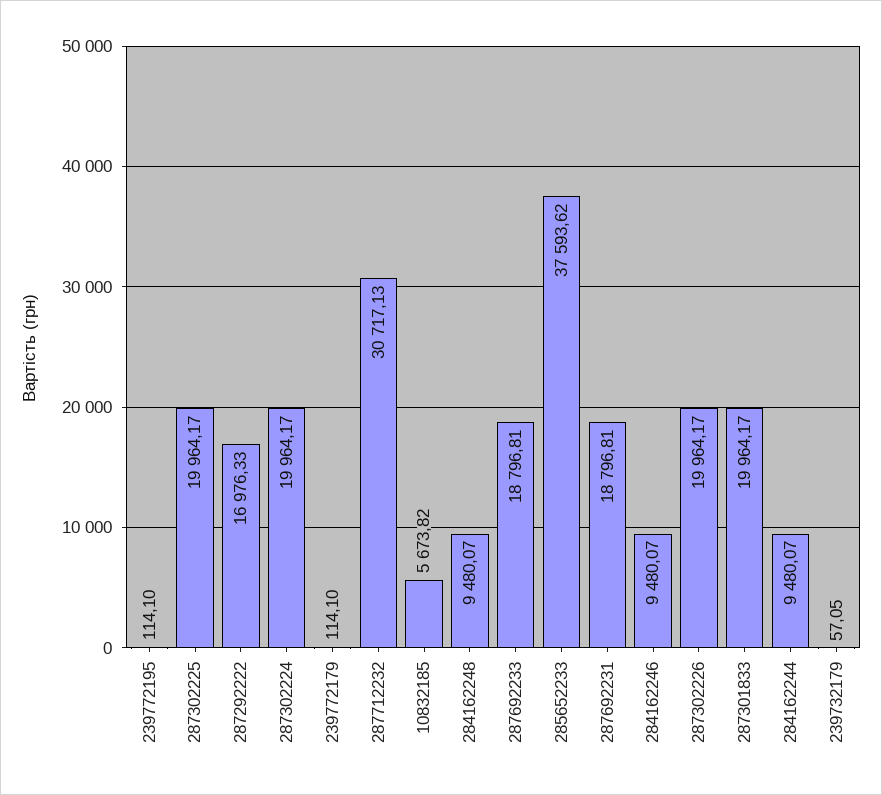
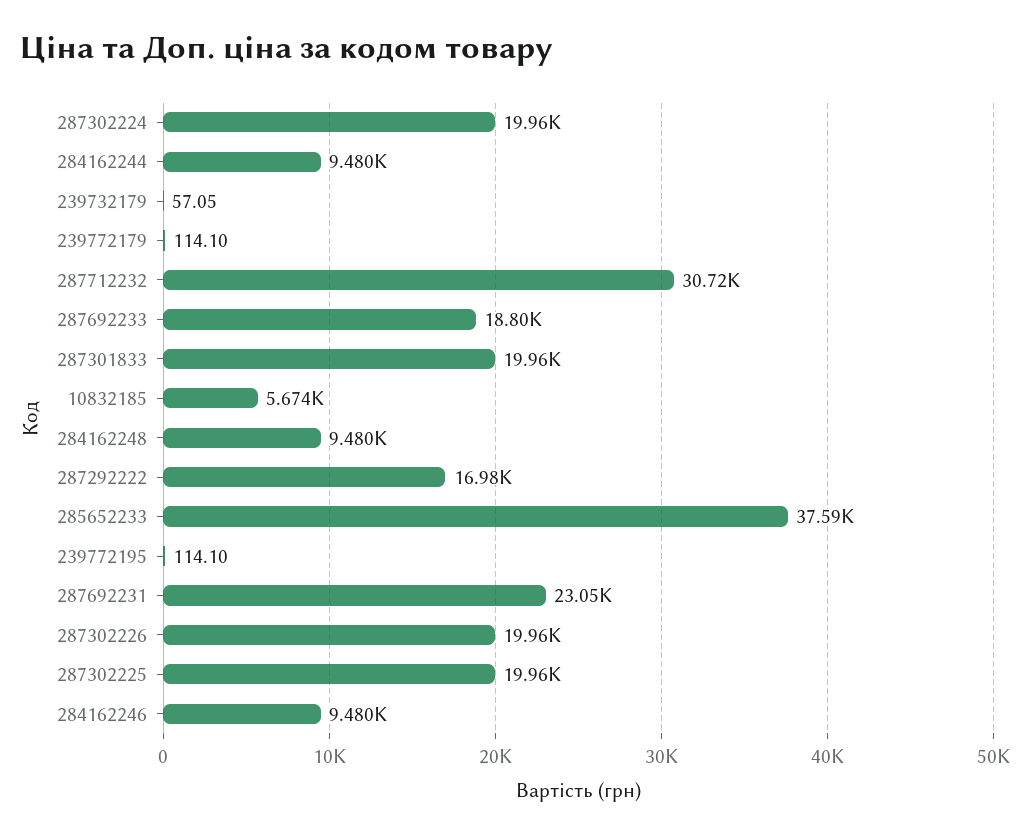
287692231: 18796.81 -> 23050

